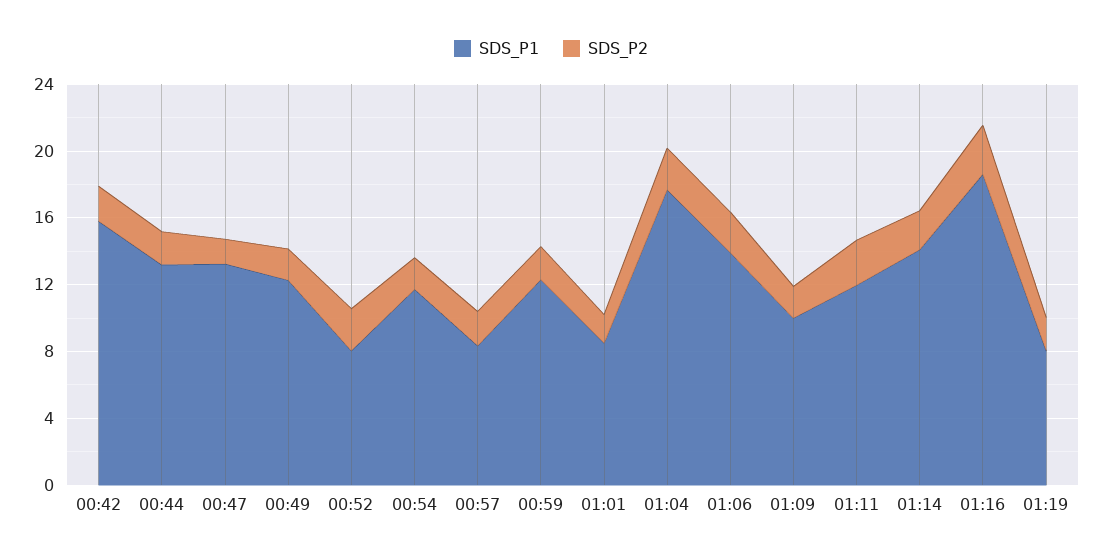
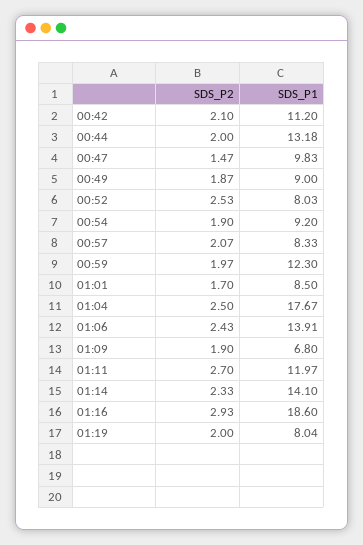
SDS_P1, 00:42: 16 -> 11.2
SDS_P1, 00:47: 13 -> 9.83
SDS_P1, 00:49: 12 -> 9
SDS_P1, 00:54: 12 -> 9.2
SDS_P1, 01:09: 10 -> 6.8

